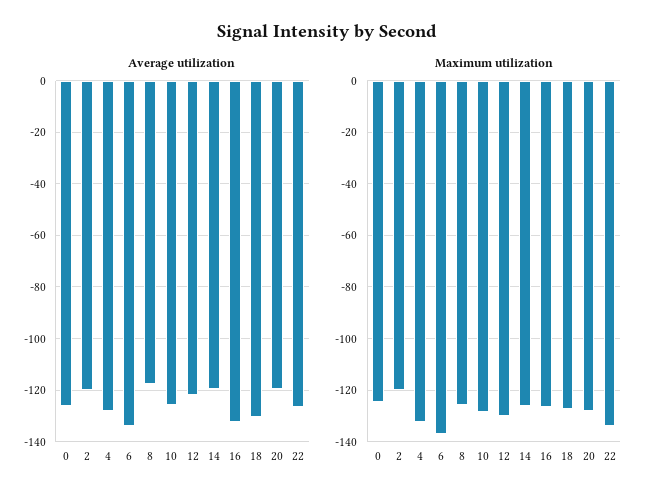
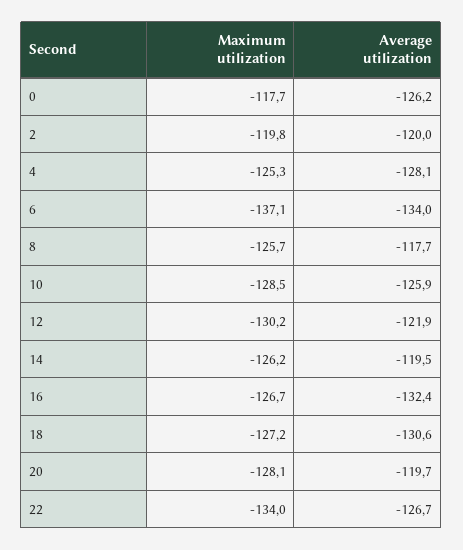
Maximum utilization, 0: -125 -> -117.7
Maximum utilization, 4: -132.5 -> -125.3

